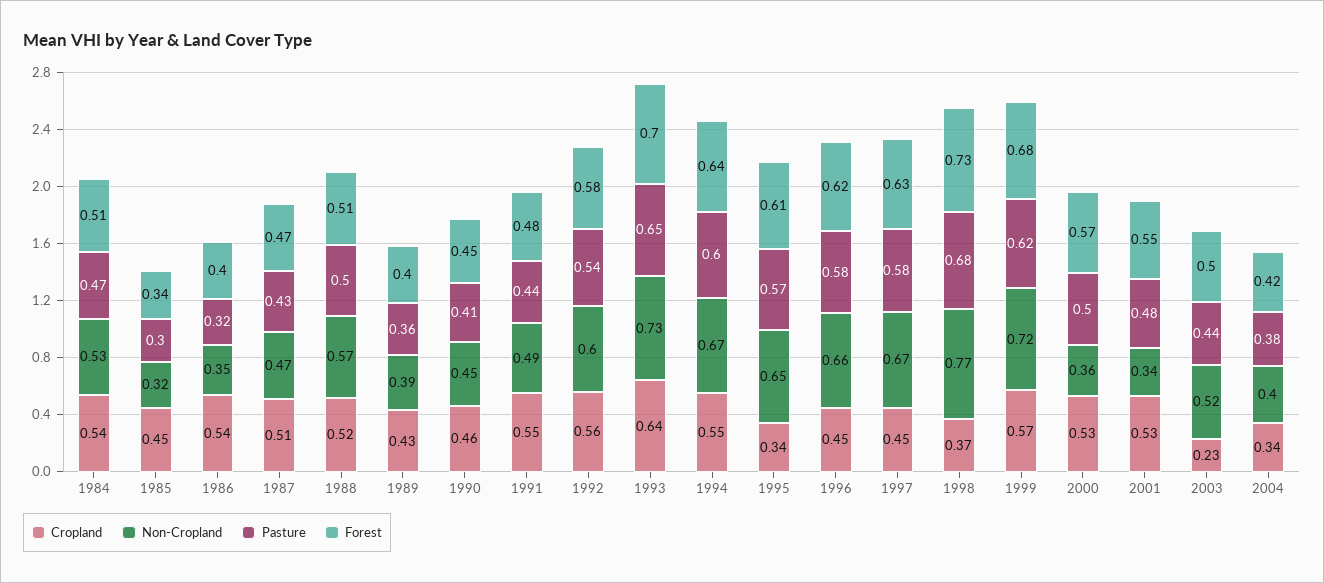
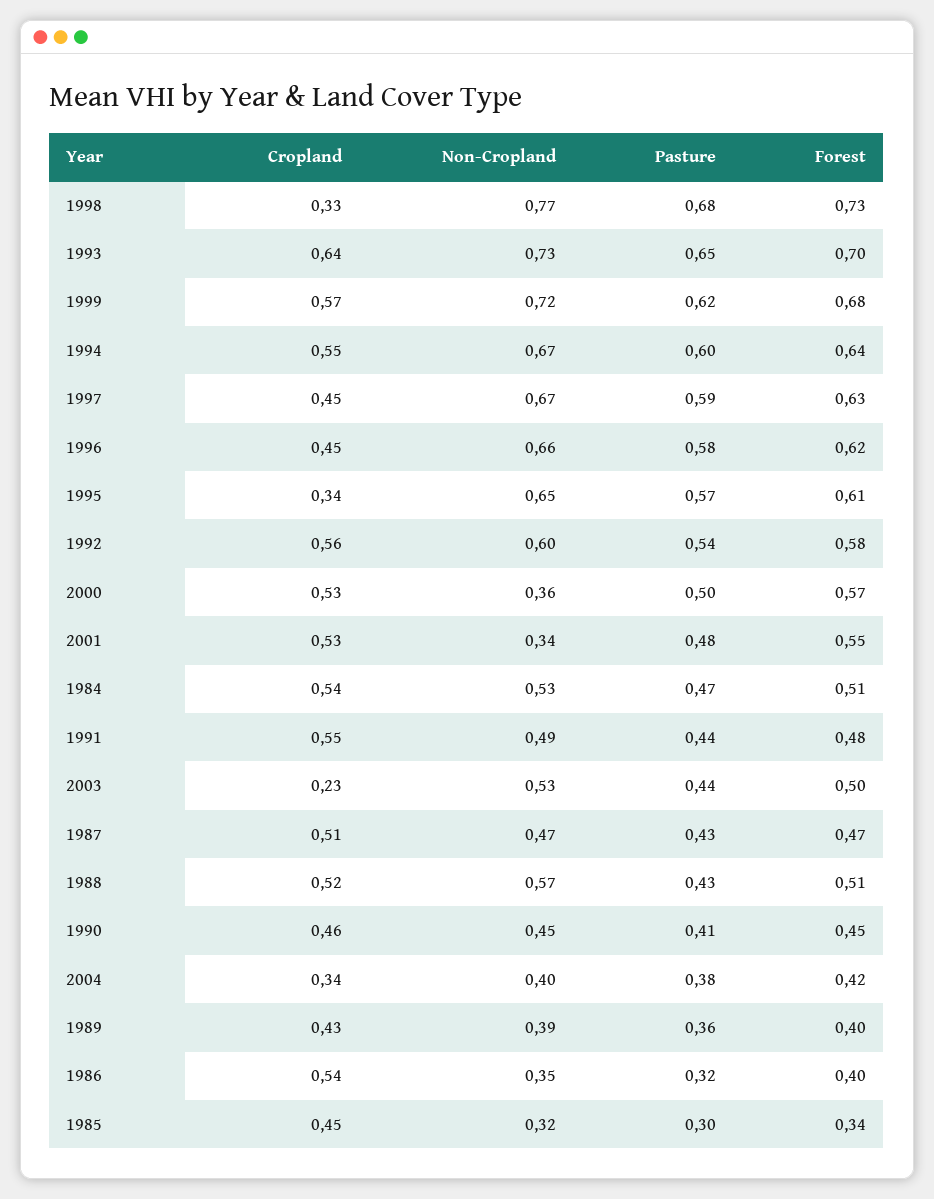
Pasture, 1988: 0.5 -> 0.43
Pasture, 1997: 0.58 -> 0.59
Cropland, 1998: 0.37 -> 0.33
Non-Cropland, 2003: 0.52 -> 0.53

